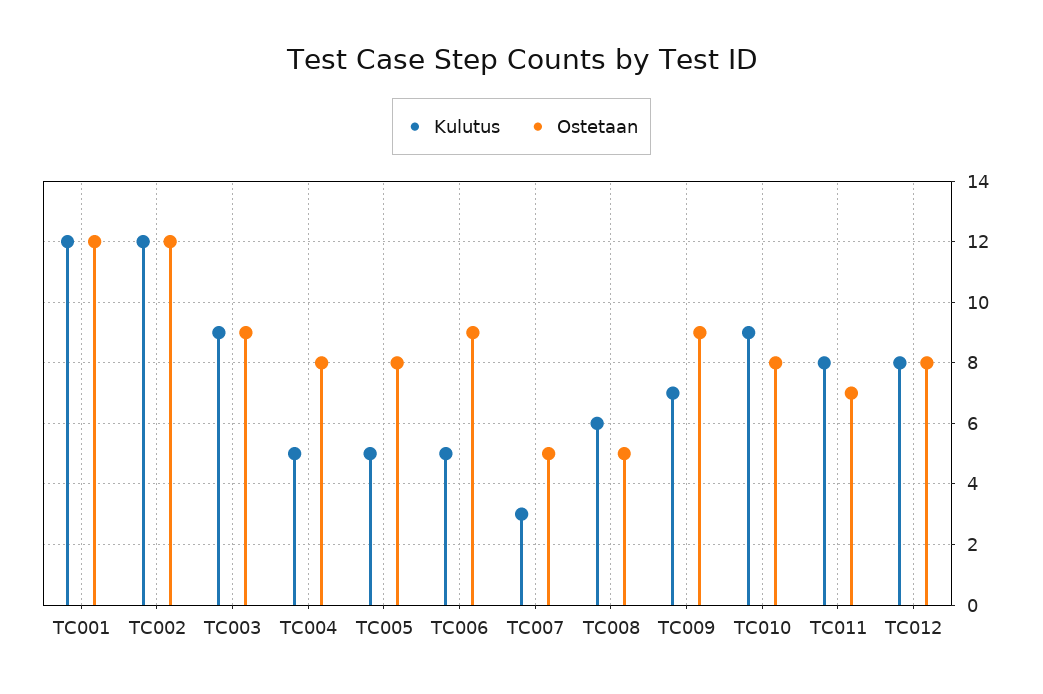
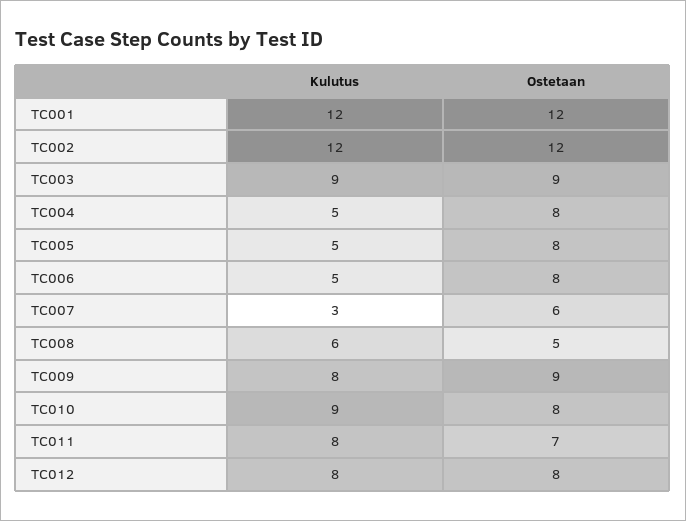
Ostetaan, TC006: 9 -> 8
Ostetaan, TC007: 5 -> 6
Kulutus, TC009: 7 -> 8

